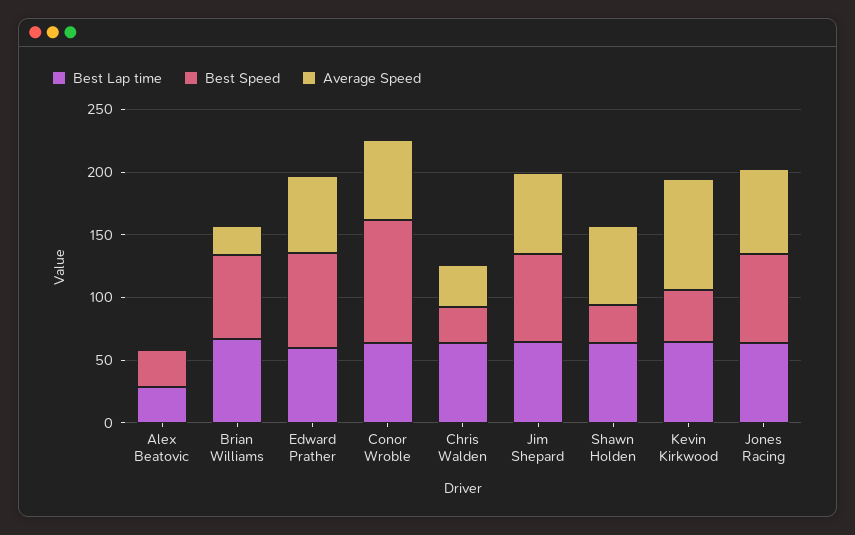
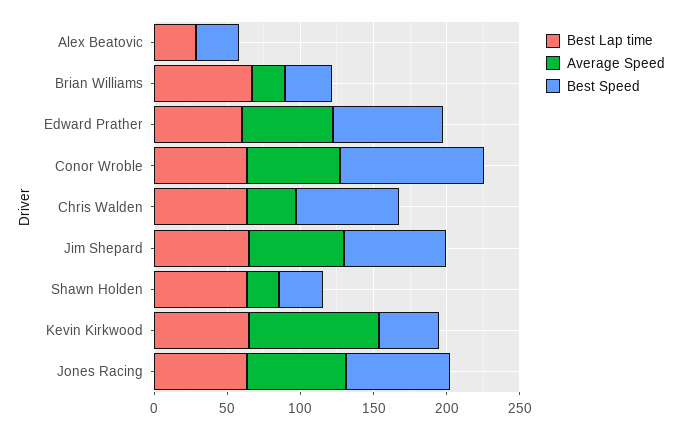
Best Speed, Brian Williams: 70 -> 30
Best Speed, Chris Walden: 30 -> 70
Average Speed, Shawn Holden: 60 -> 20

